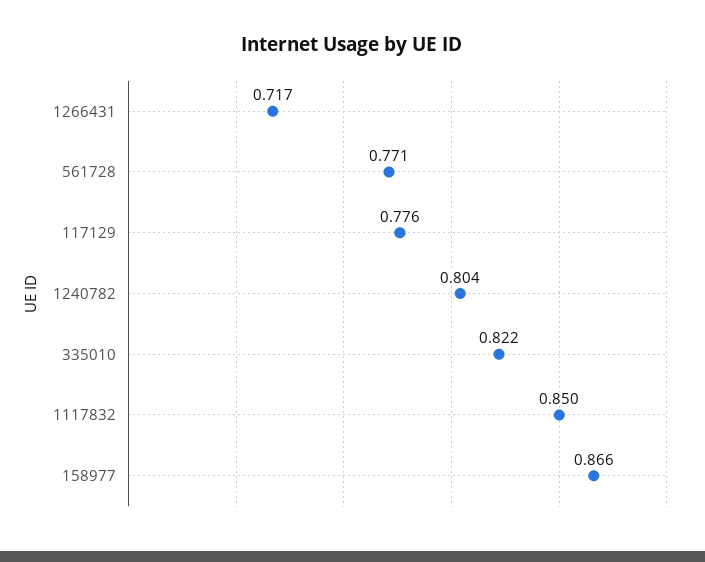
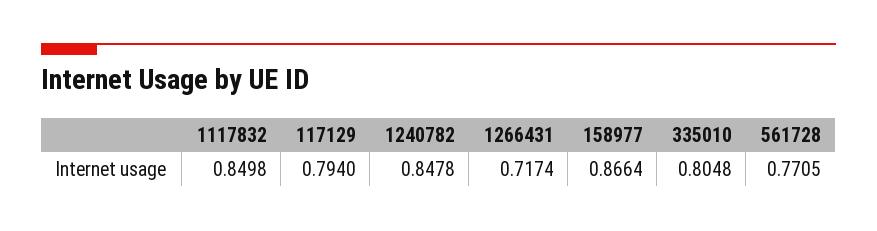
117129: 0.776 -> 0.794
1240782: 0.804 -> 0.8478
335010: 0.822 -> 0.8048

